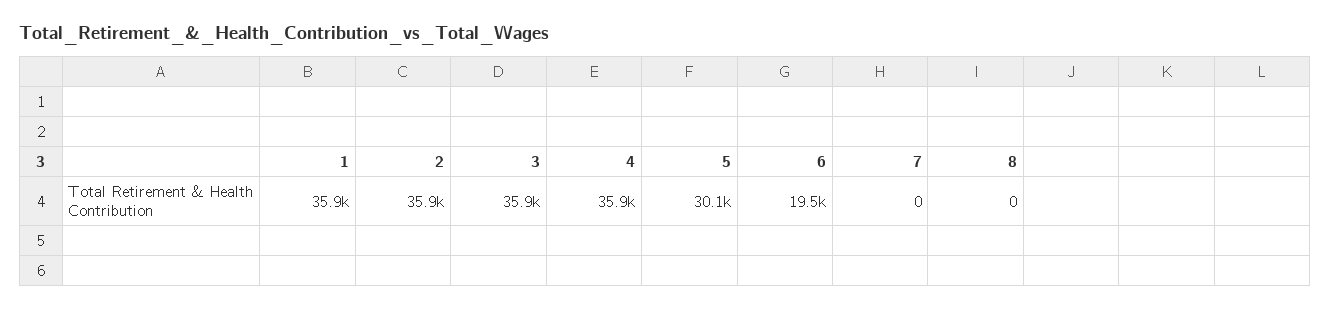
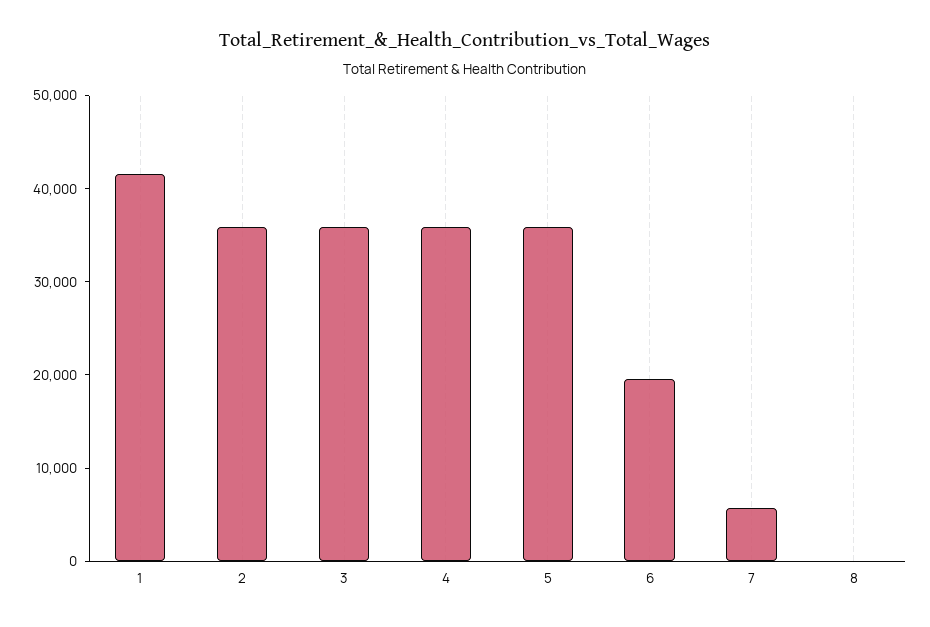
1: 35900 -> 42000
5: 30100 -> 36000
7: 0 -> 6000

